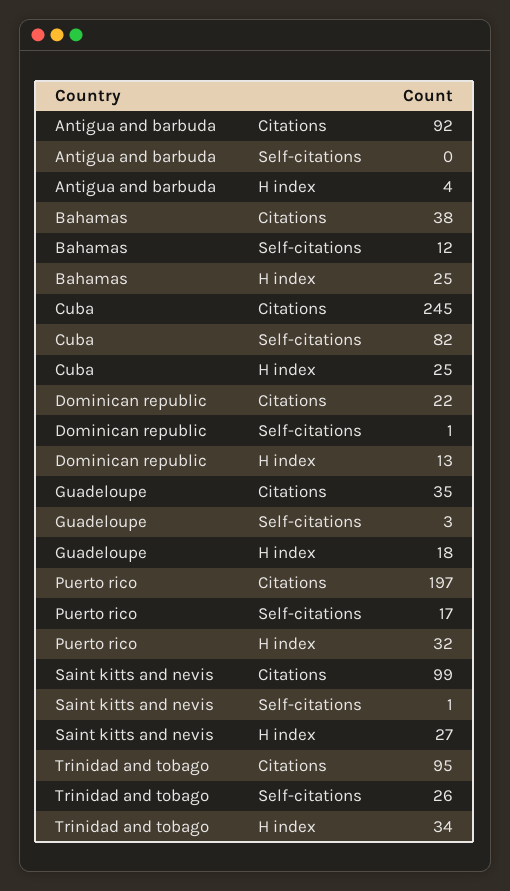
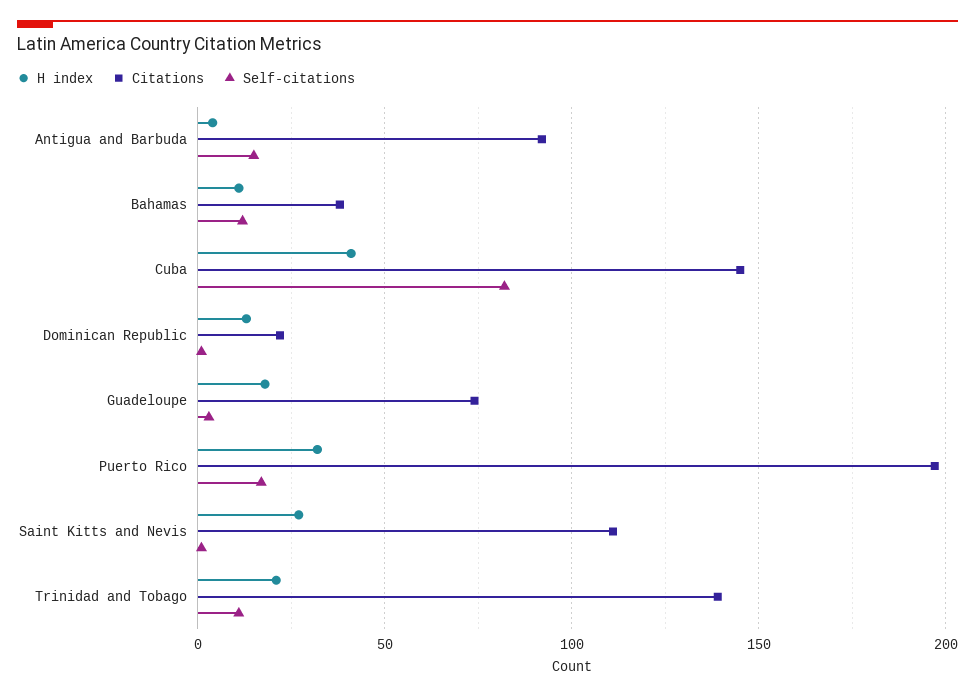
Self-citations, Antigua and barbuda: 0 -> 15
H index, Bahamas: 25 -> 10
Citations, Cuba: 245 -> 145
H index, Cuba: 25 -> 40
Citations, Guadeloupe: 35 -> 75
Citations, Saint kitts and nevis: 99 -> 110
Citations, Trinidad and tobago: 95 -> 140
Self-citations, Trinidad and tobago: 26 -> 10
H index, Trinidad and tobago: 34 -> 20

